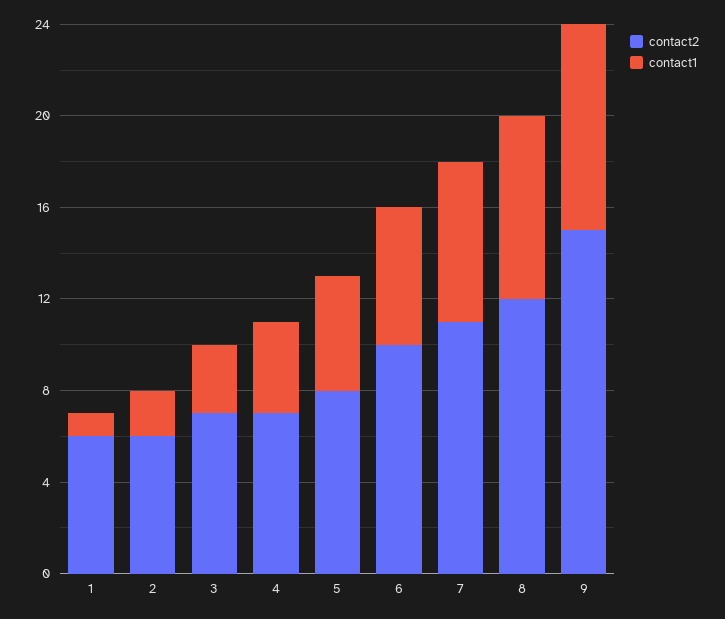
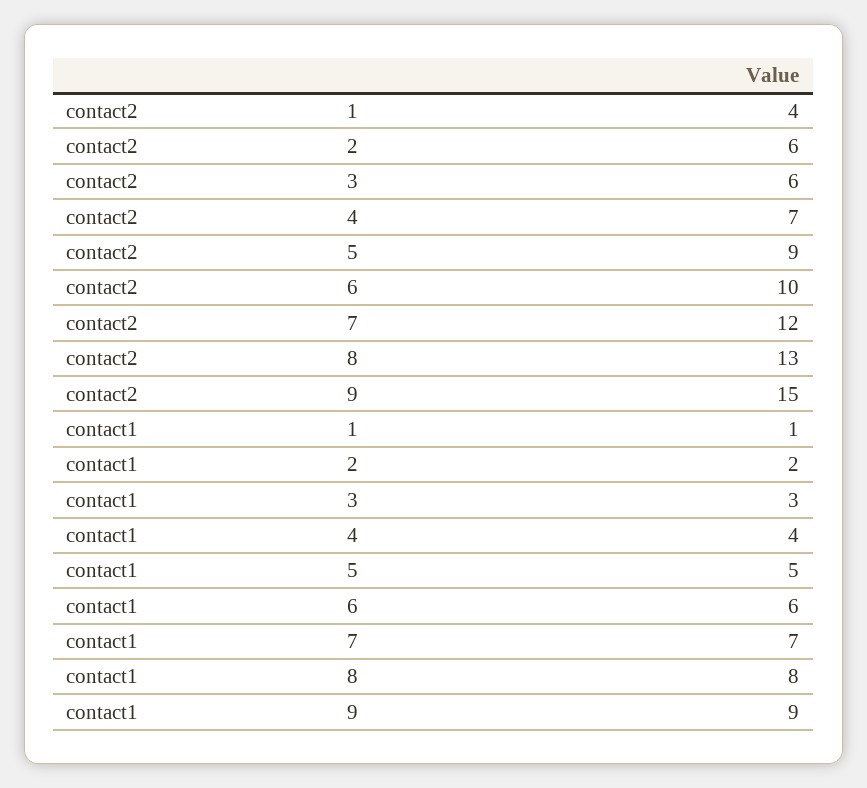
contact2, 1: 6 -> 4
contact2, 3: 7 -> 6
contact2, 5: 8 -> 9
contact2, 7: 11 -> 12
contact2, 8: 12 -> 13

